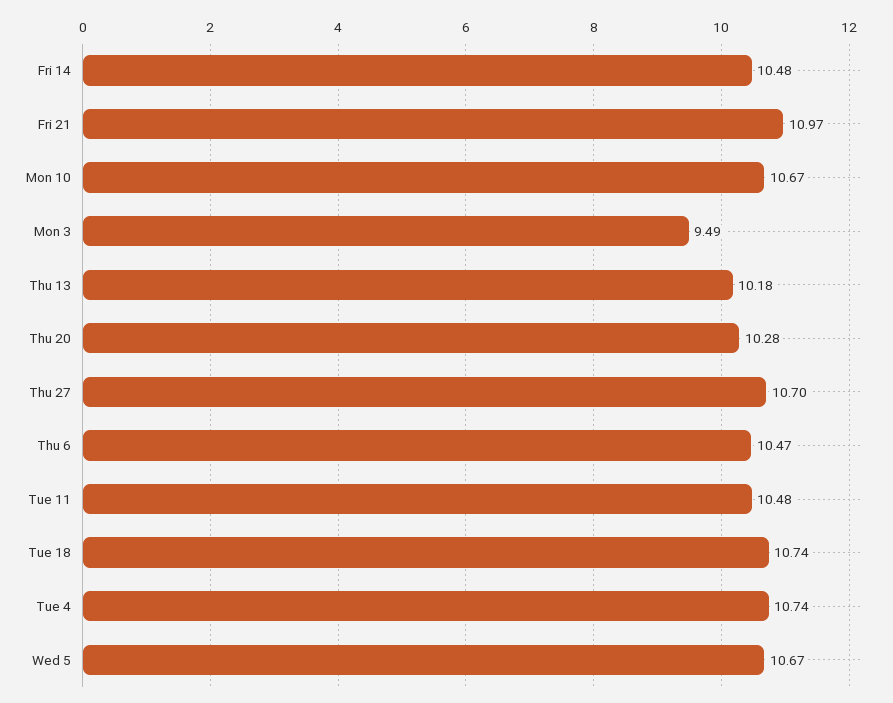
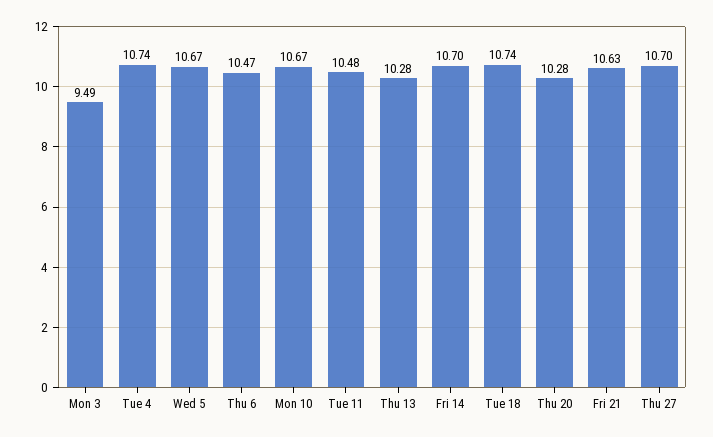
Fri 14: 10.48 -> 10.7
Fri 21: 10.97 -> 10.63
Thu 13: 10.18 -> 10.28

